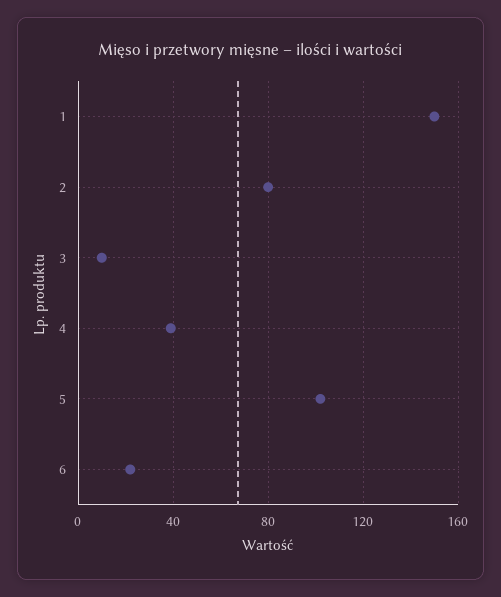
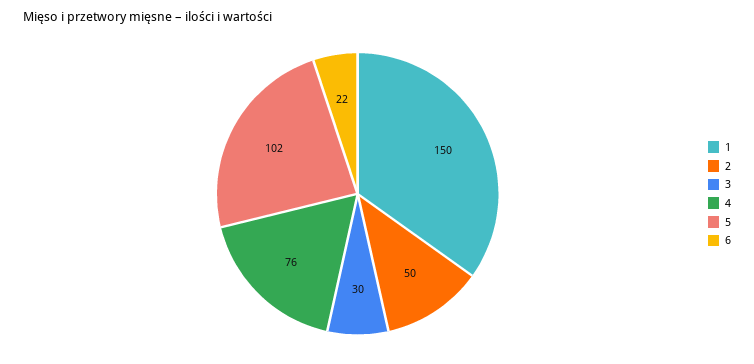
2: 80 -> 50
3: 10 -> 30
4: 40 -> 76

